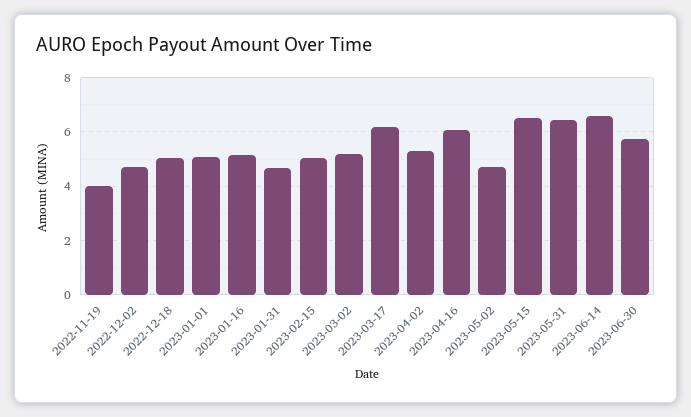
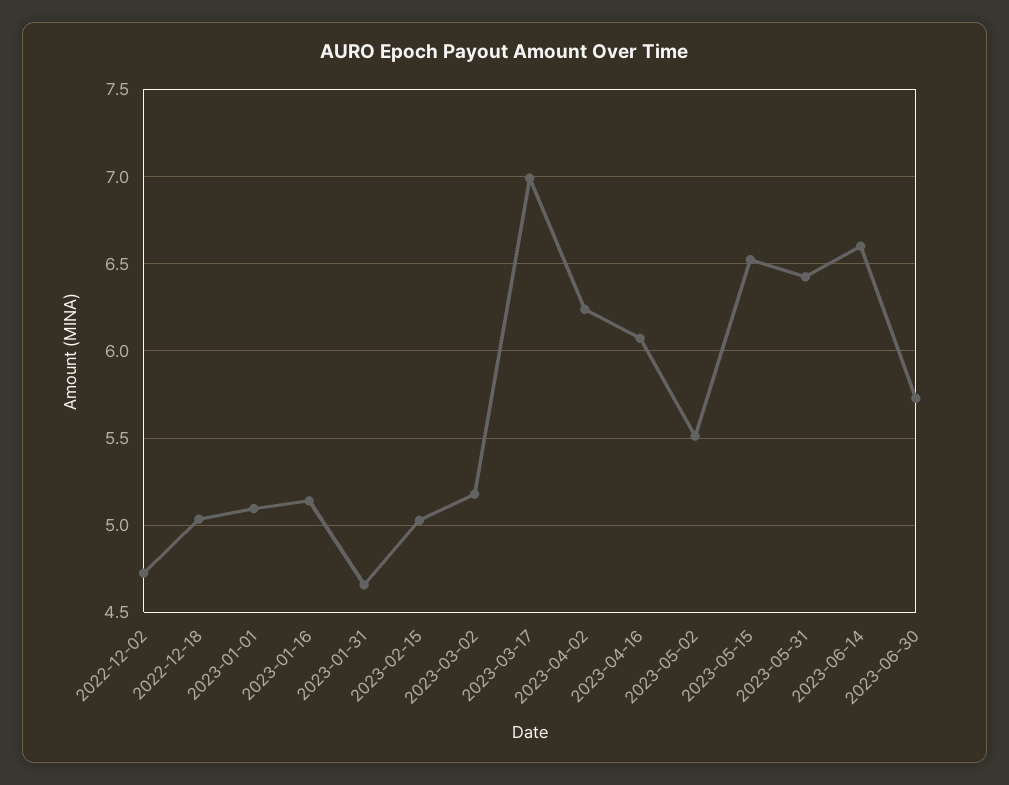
2022-11-19: 4 -> none
2023-03-17: 6.25 -> 7
2023-04-02: 5.25 -> 6.25
2023-05-02: 4.75 -> 5.5

